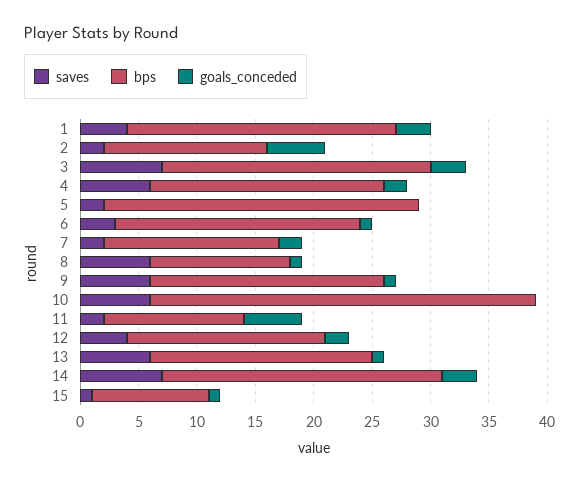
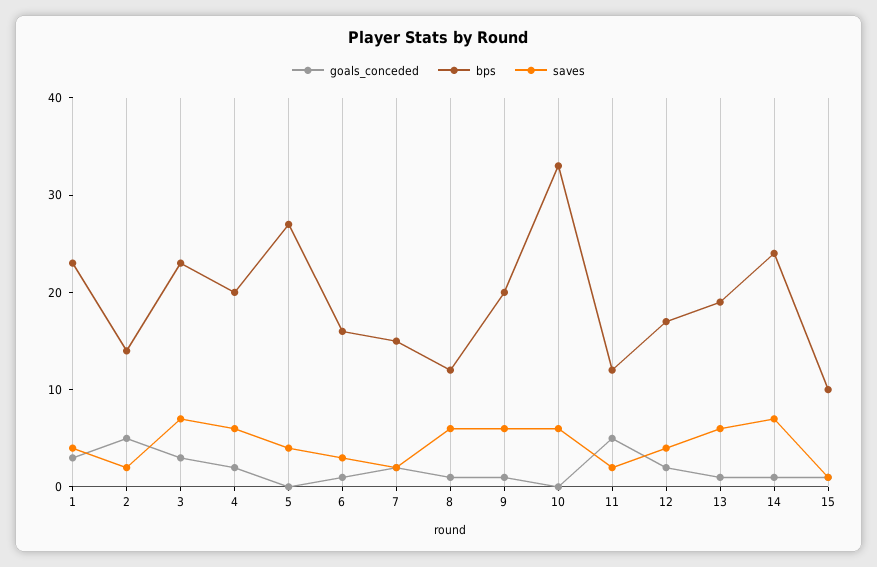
saves, 5: 2 -> 4
bps, 6: 21 -> 16
goals_conceded, 14: 3 -> 1

